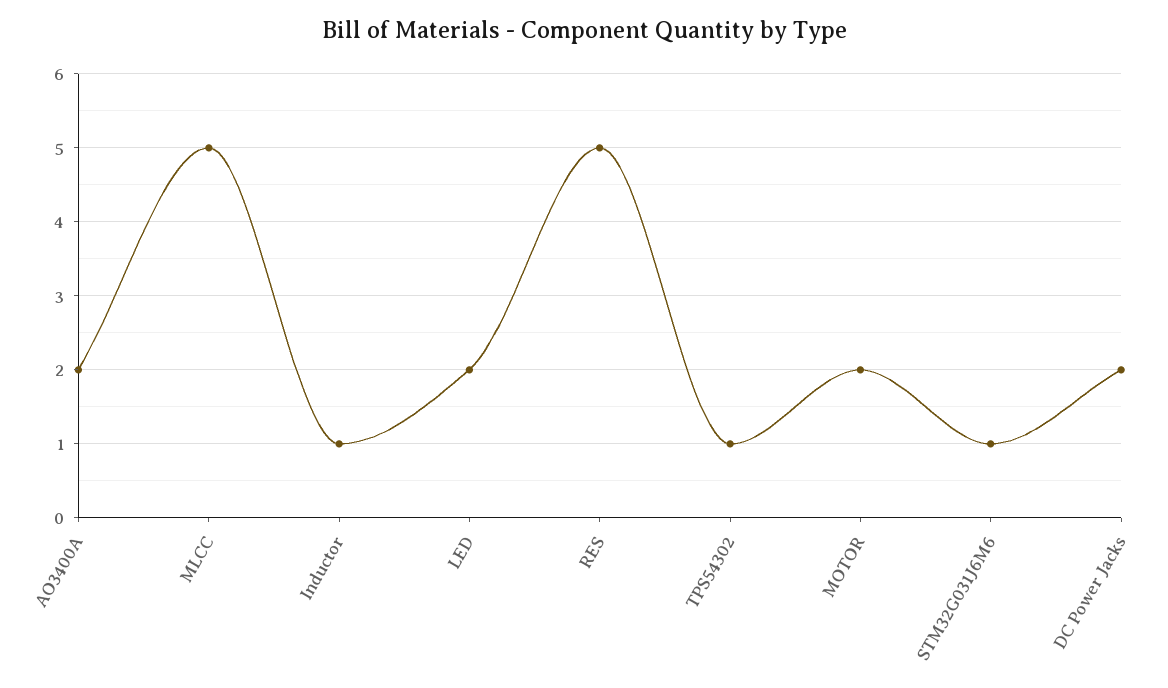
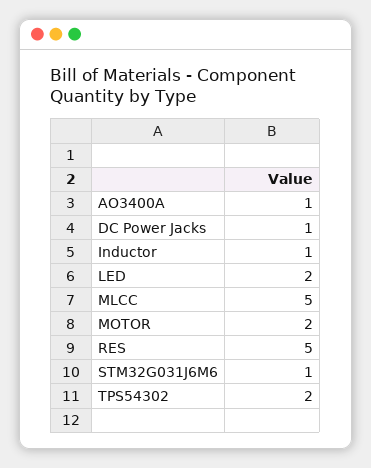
AO3400A: 2 -> 1
TPS54302: 1 -> 2
DC Power Jacks: 2 -> 1

